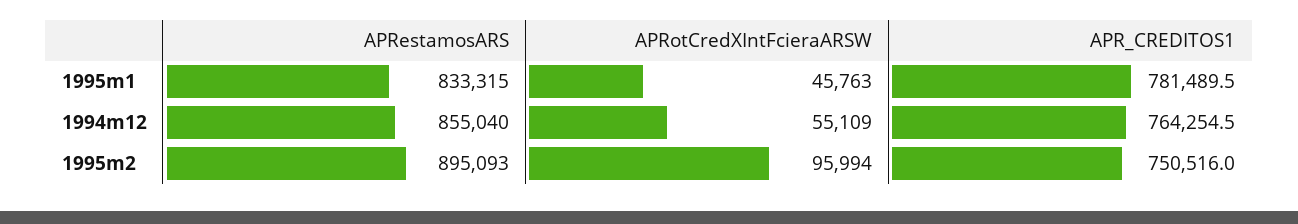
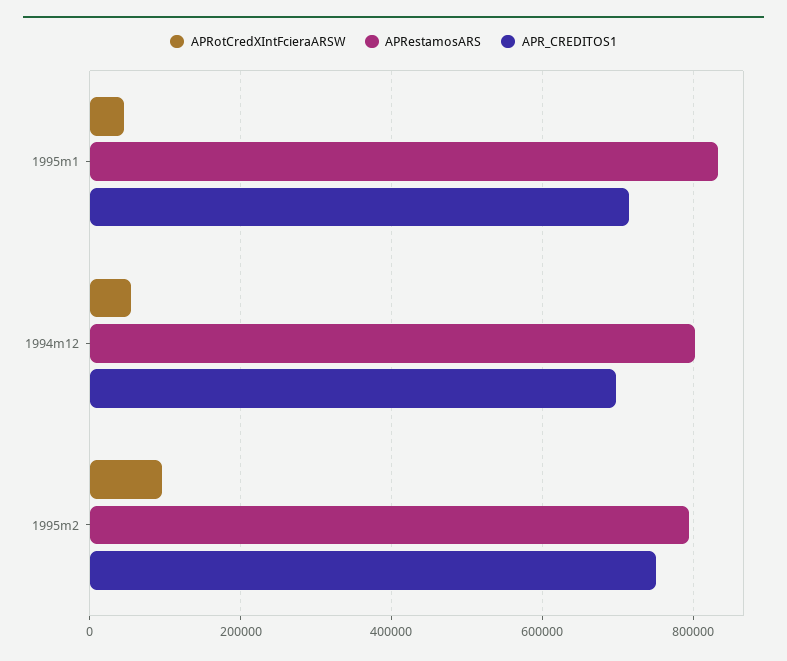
APR_CREDITOS1, 1995m1: 781489.5 -> 720000
APRestamosARS, 1994m12: 855040 -> 800000
APR_CREDITOS1, 1994m12: 764254.5 -> 700000
APRestamosARS, 1995m2: 895093 -> 800000

